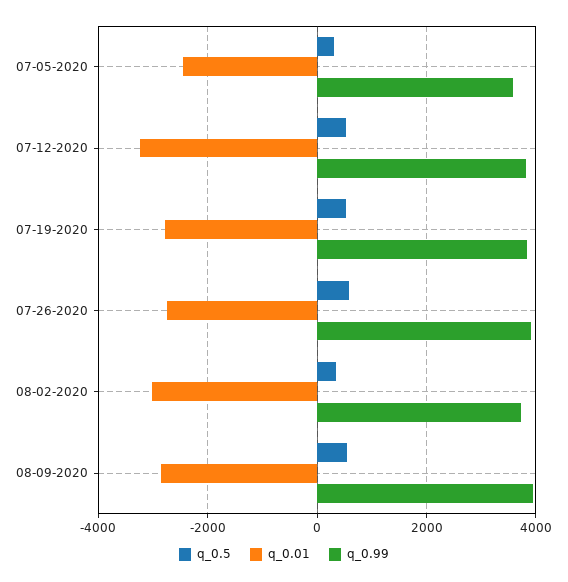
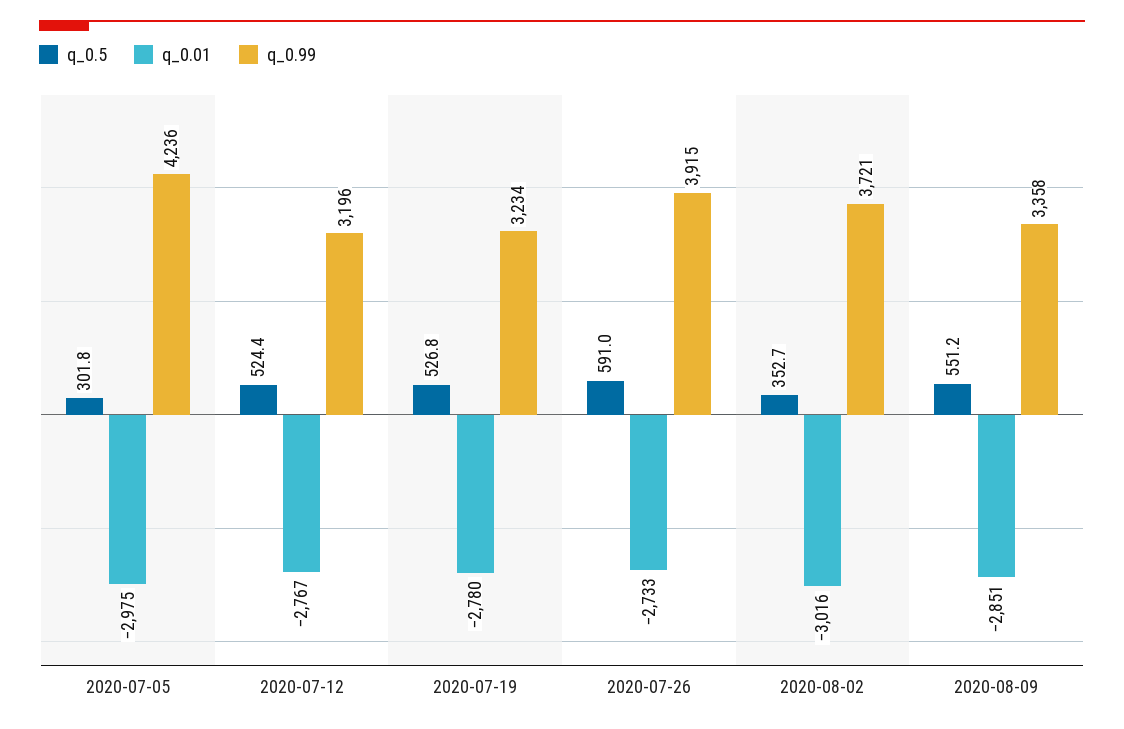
q_0.01, 07-05-2020: -2400 -> -2975
q_0.99, 07-05-2020: 3600 -> 4236
q_0.01, 07-12-2020: -3200 -> -2767
q_0.99, 07-12-2020: 3800 -> 3196
q_0.99, 07-19-2020: 3800 -> 3234
q_0.99, 08-09-2020: 4000 -> 3358

